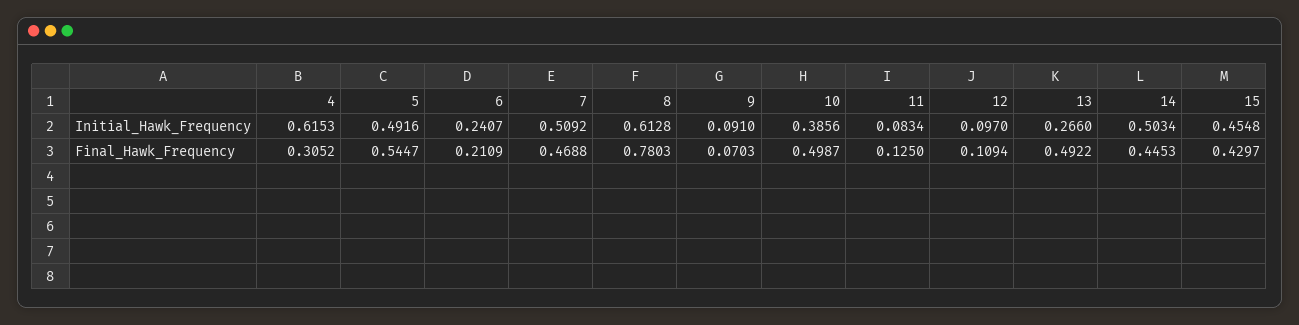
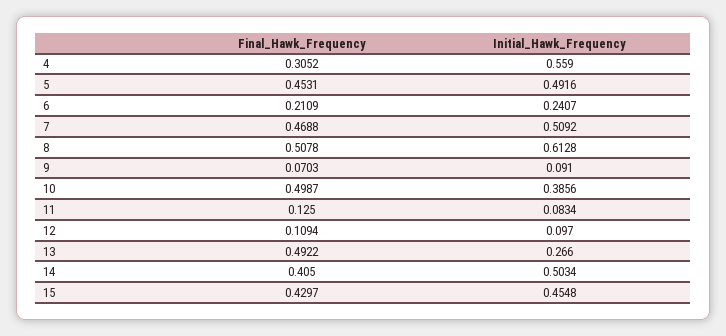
4, Initial_Hawk_Frequency: 0.6153 -> 0.559
5, Final_Hawk_Frequency: 0.5447 -> 0.4531
8, Final_Hawk_Frequency: 0.7803 -> 0.5078
14, Final_Hawk_Frequency: 0.4453 -> 0.405

